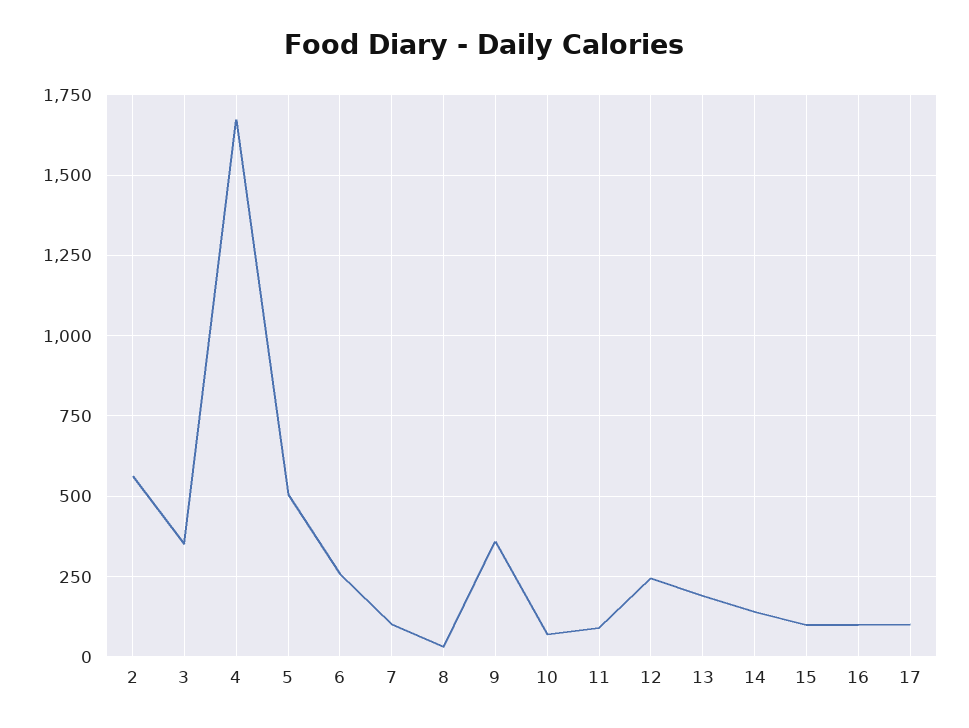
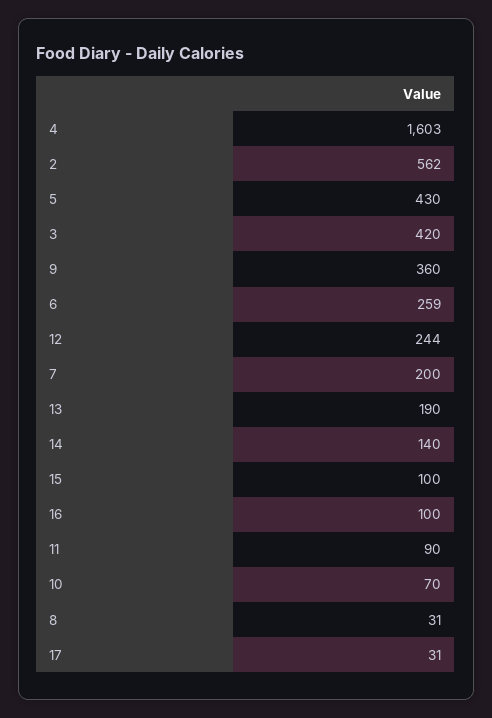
3: 350 -> 420
4: 1675 -> 1603
5: 500 -> 430
7: 100 -> 200
17: 100 -> 31

